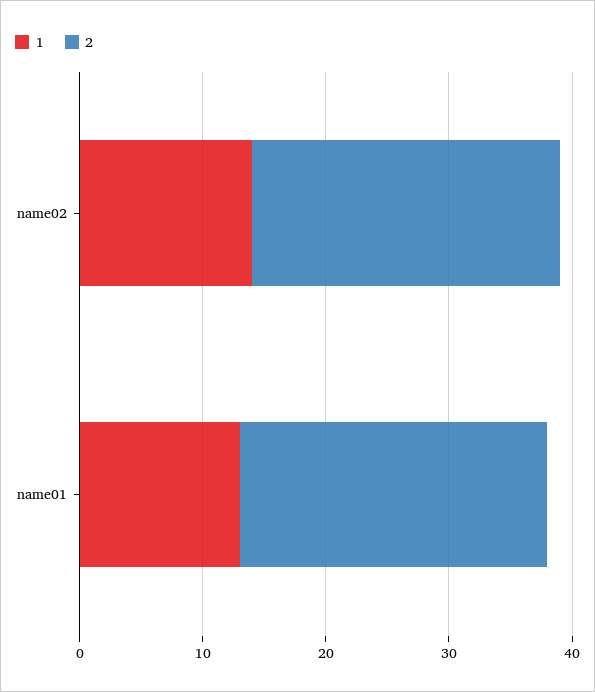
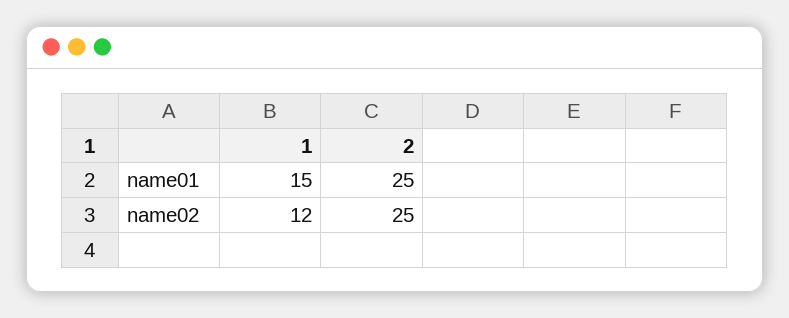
1, name02: 14 -> 12
1, name01: 13 -> 15

